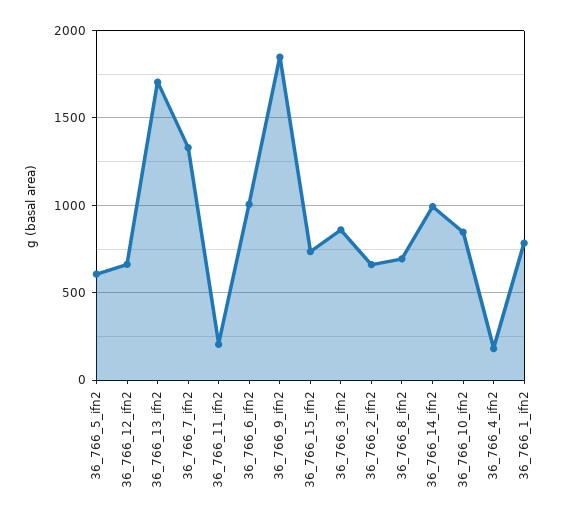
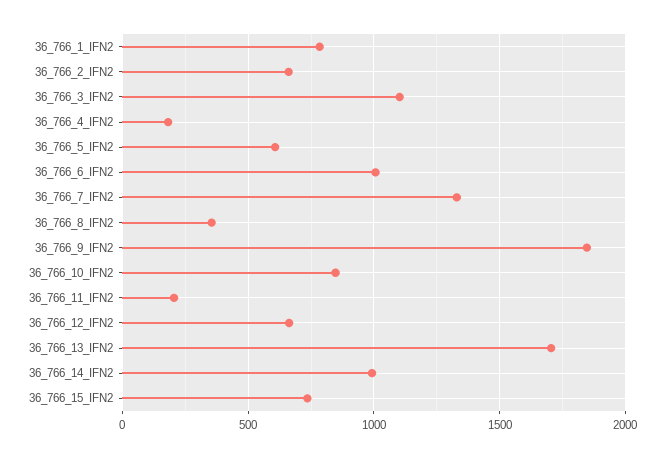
36_766_3_ifn2: 850 -> 1100
36_766_8_ifn2: 700 -> 350

